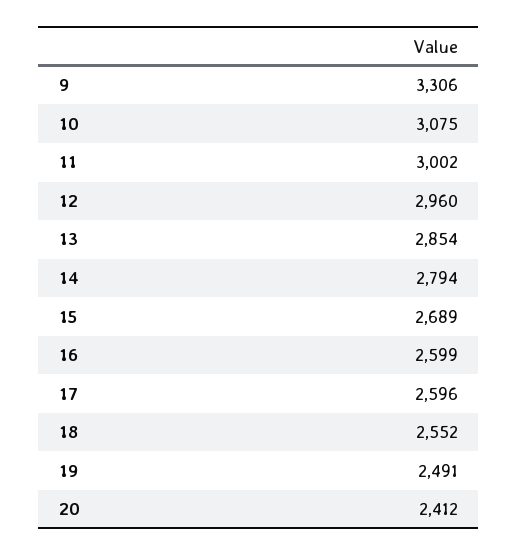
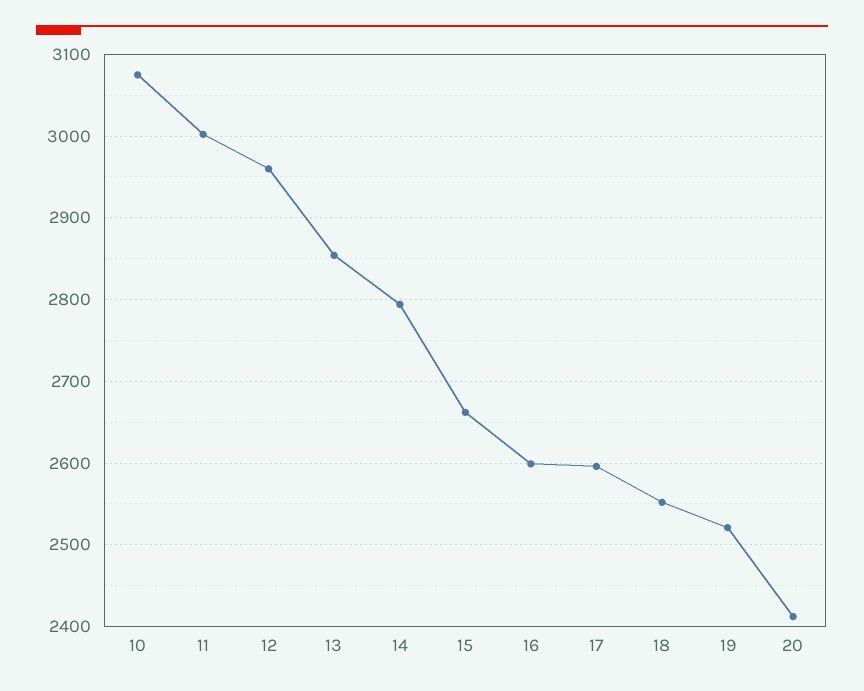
9: 3306 -> none
15: 2689 -> 2660
19: 2491 -> 2520

